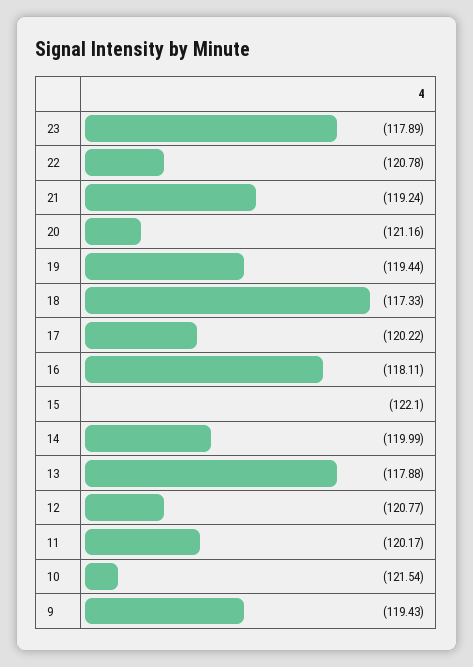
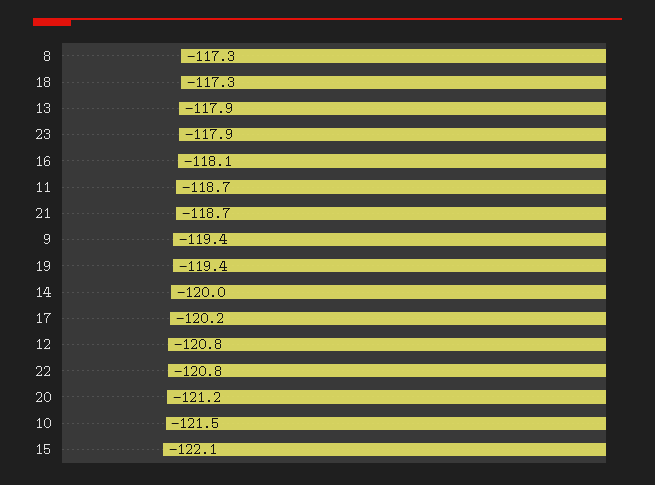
21: -119.24 -> -118.7
11: -120.17 -> -118.7
8: none -> -117.3

